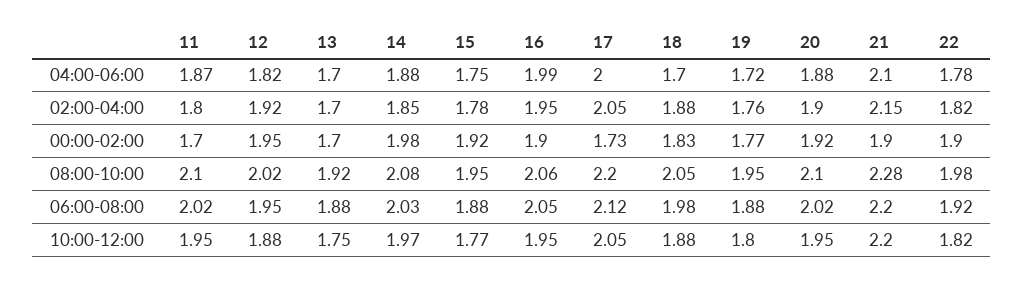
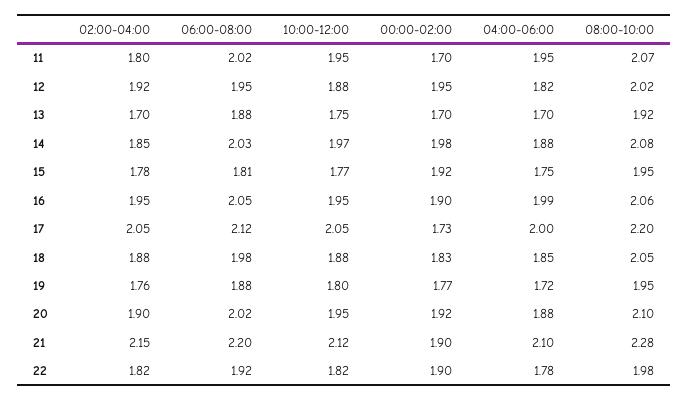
11, 04:00-06:00: 1.87 -> 1.95
18, 04:00-06:00: 1.7 -> 1.85
11, 08:00-10:00: 2.1 -> 2.07
15, 06:00-08:00: 1.88 -> 1.81
21, 10:00-12:00: 2.2 -> 2.12

